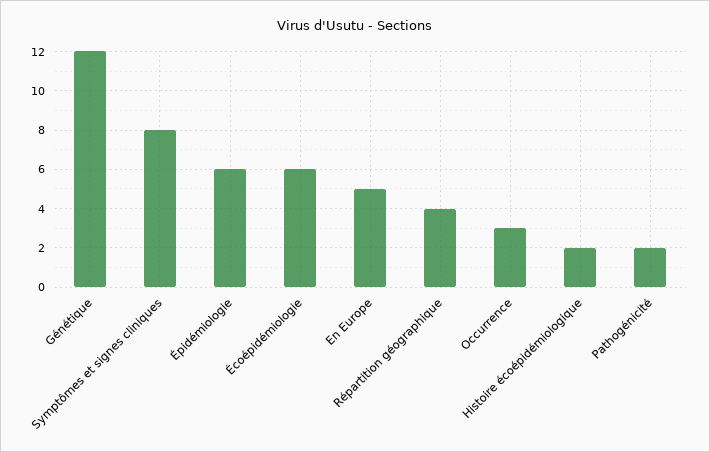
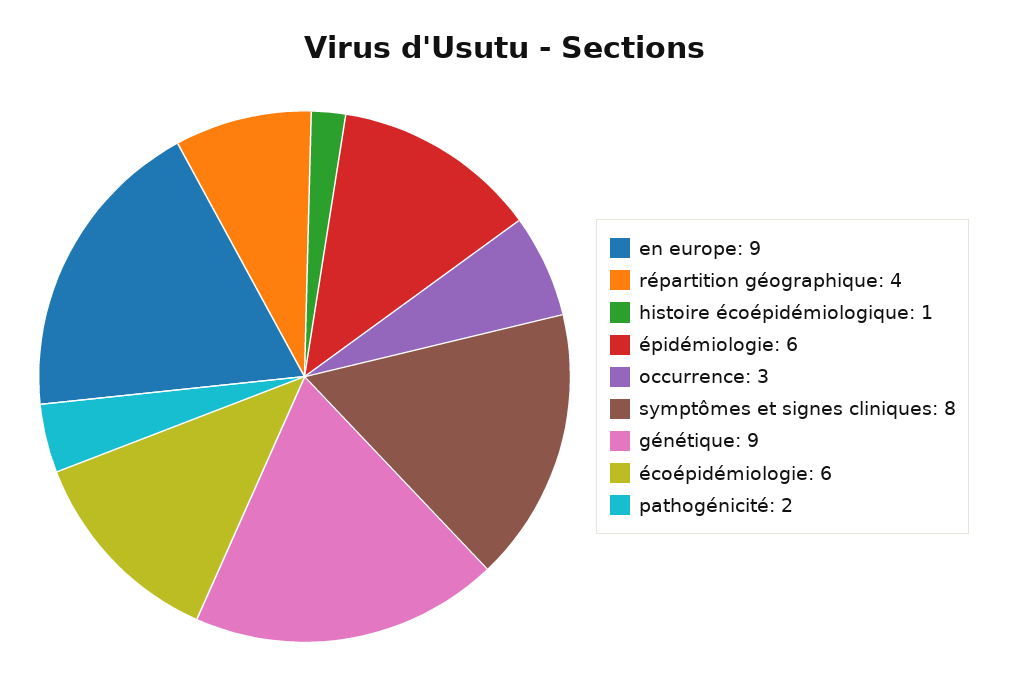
Génétique: 12 -> 9
En Europe: 5 -> 9
Histoire écoépidémiologique: 2 -> 1

